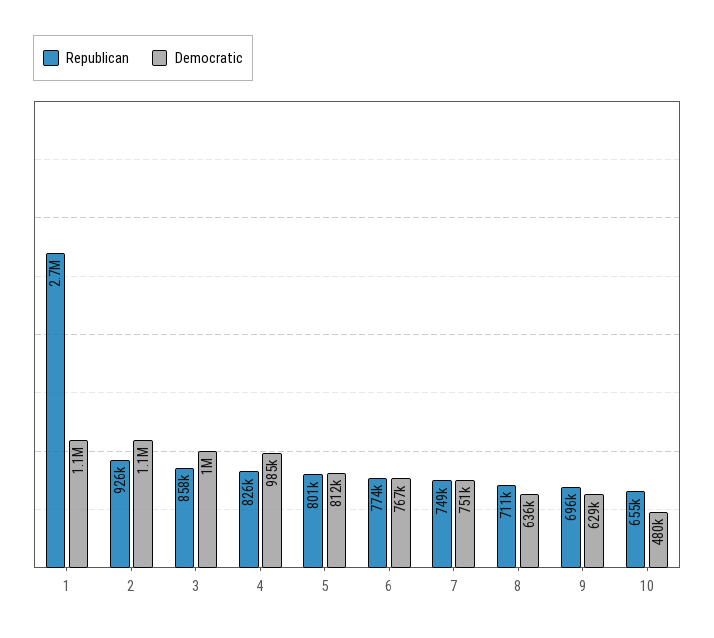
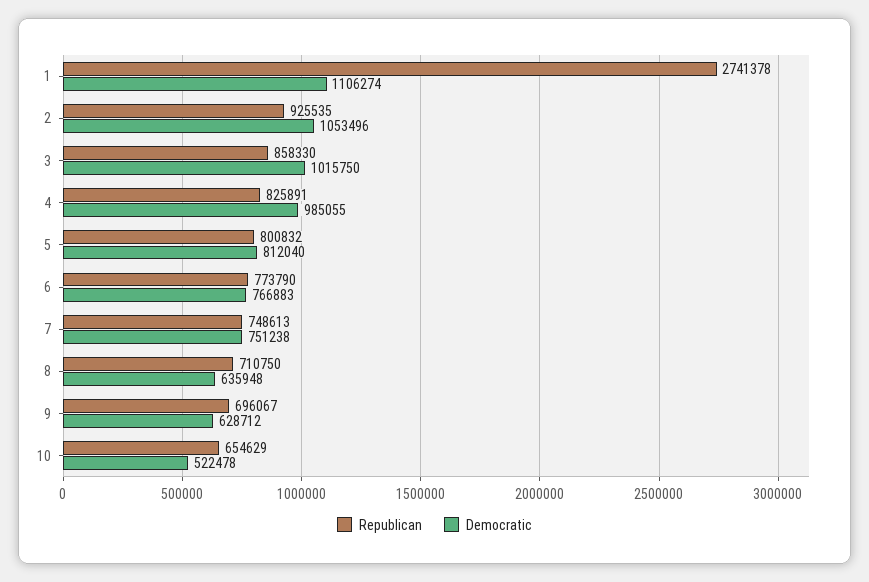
Democratic, 10: 480000 -> 522478

